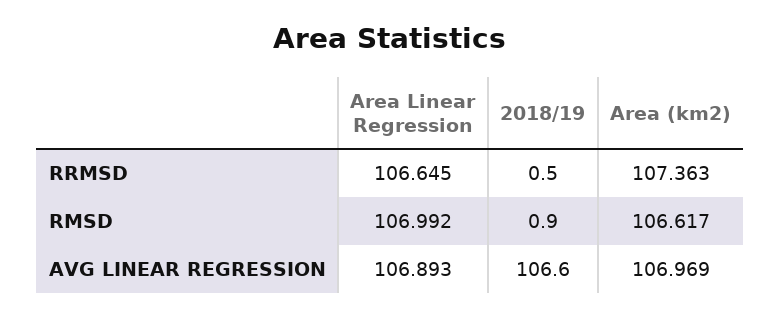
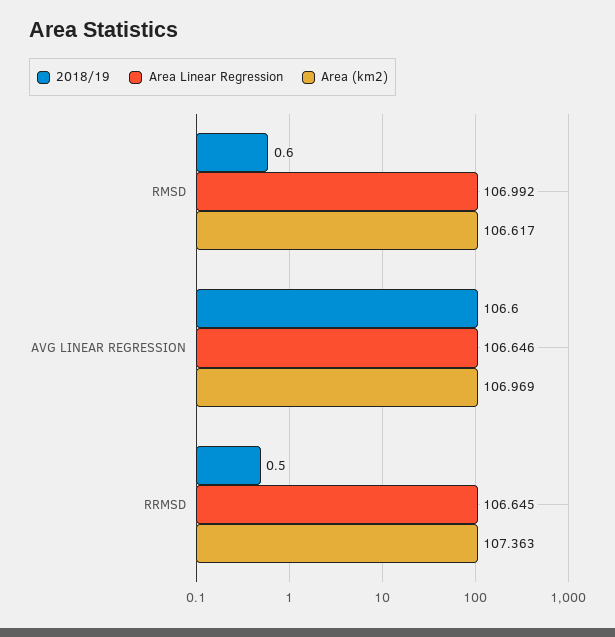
2018/19, RMSD: 0.9 -> 0.6
Area Linear Regression, AVG LINEAR REGRESSION: 106.893 -> 106.646

